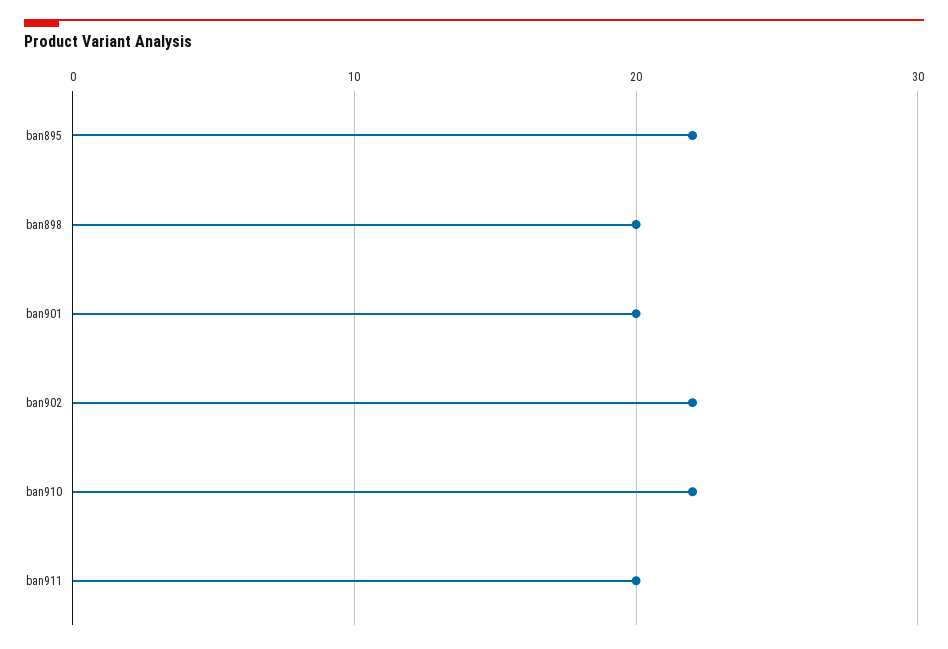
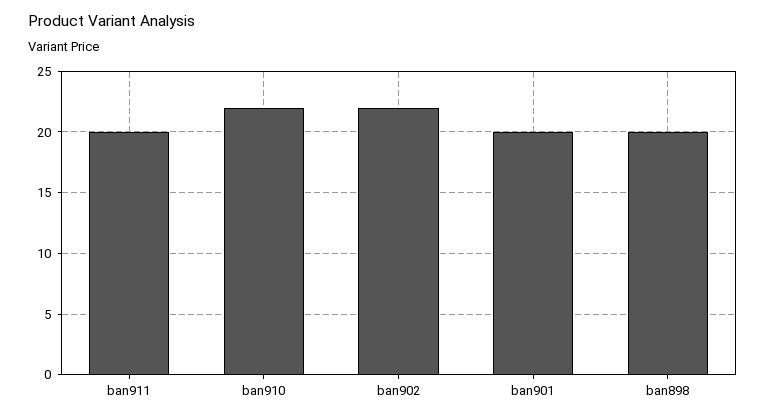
ban895: 22 -> none

